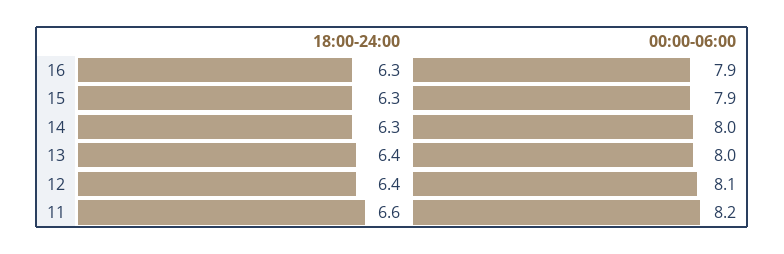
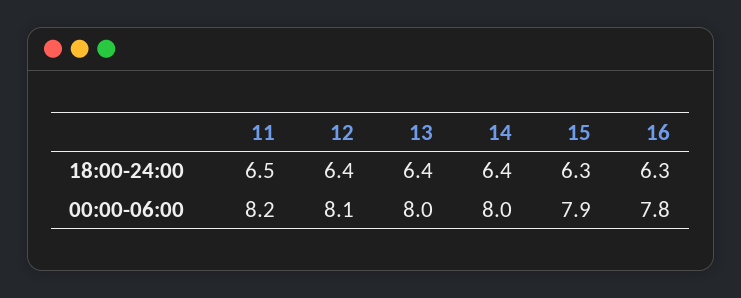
00:00-06:00, 16: 7.9 -> 7.8
18:00-24:00, 14: 6.3 -> 6.4
18:00-24:00, 11: 6.6 -> 6.5

